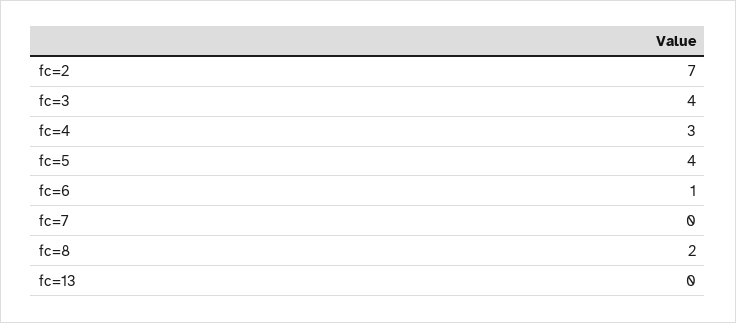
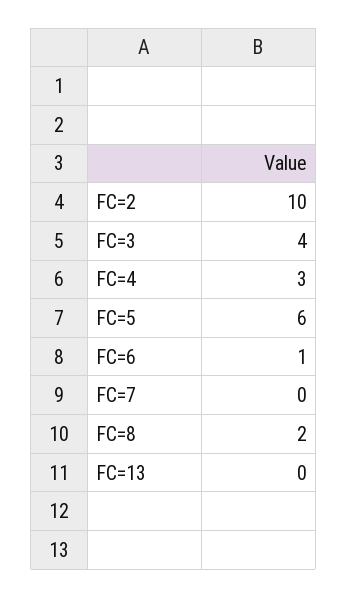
fc=2: 7 -> 10
fc=5: 4 -> 6

